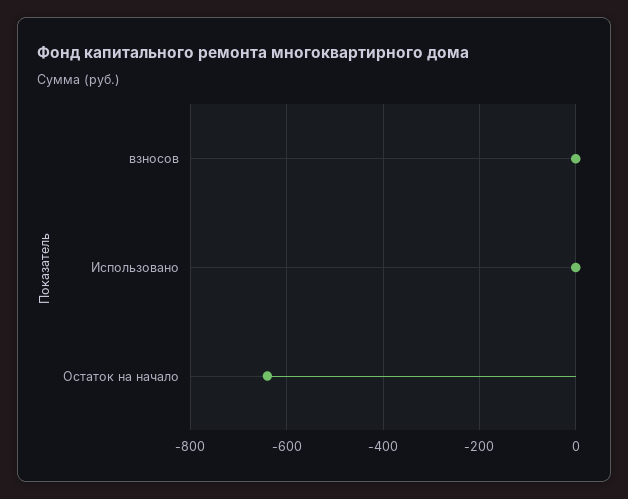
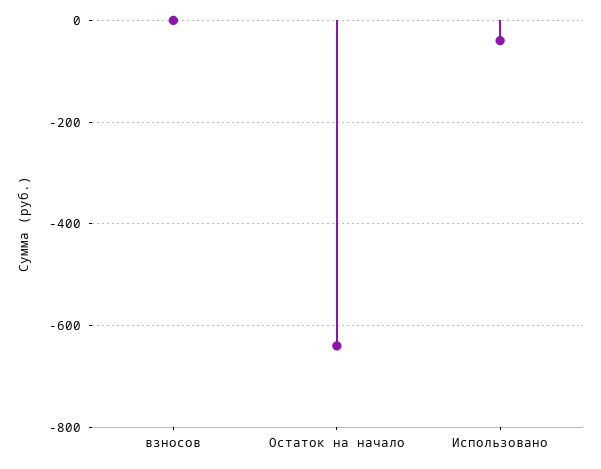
Использовано: 0 -> -40

